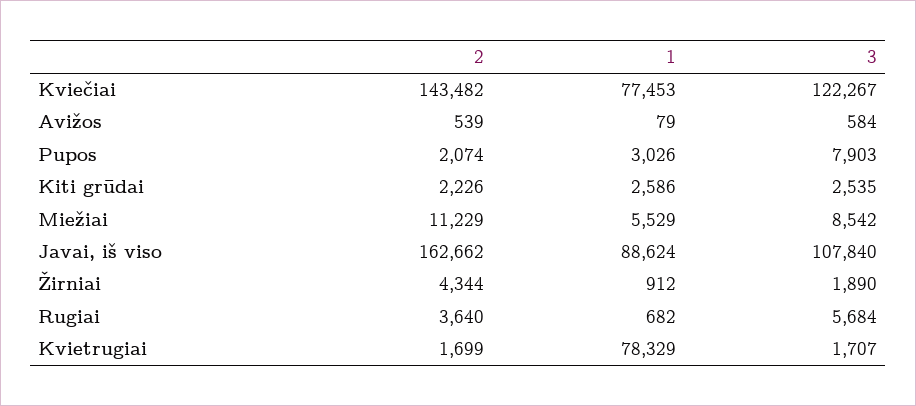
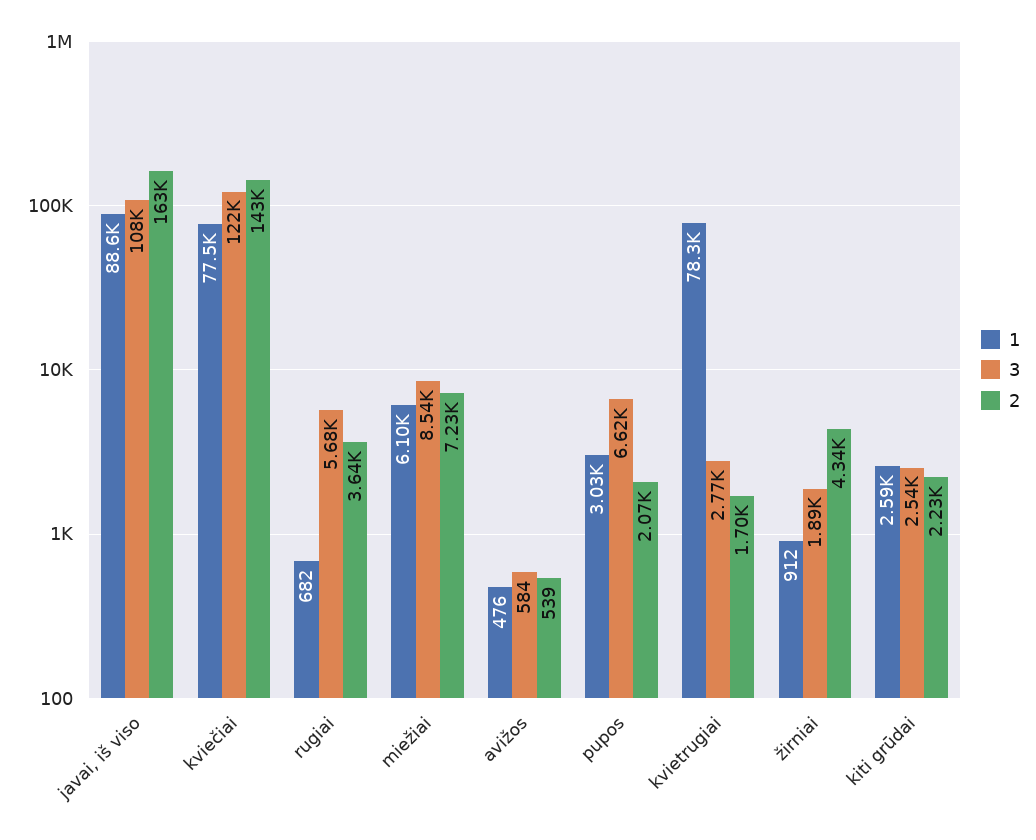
1, Avižos: 79 -> 476
3, Pupos: 7903 -> 6620
2, Miežiai: 11229 -> 7230
1, Miežiai: 5529 -> 6100
3, Kvietrugiai: 1707 -> 2770

